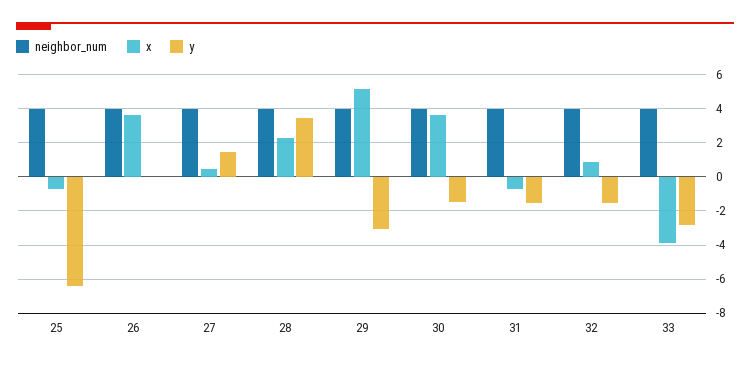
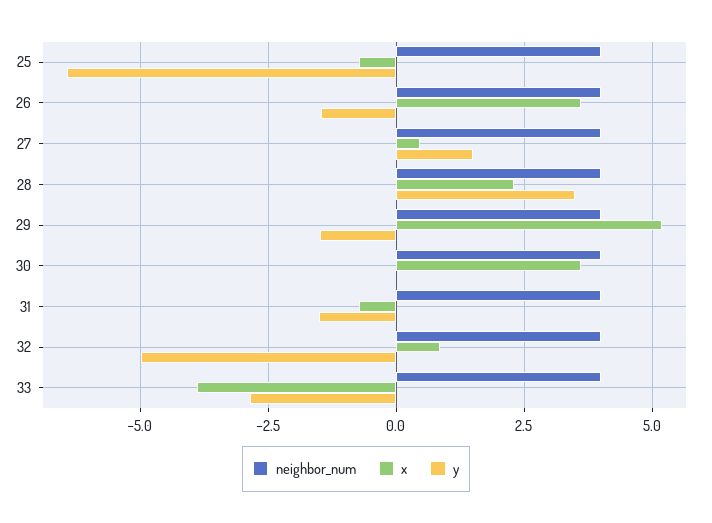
y, 26: 0 -> -1.5
y, 29: -3 -> -1.5
y, 30: -1.5 -> 0
y, 32: -1.5 -> -5

